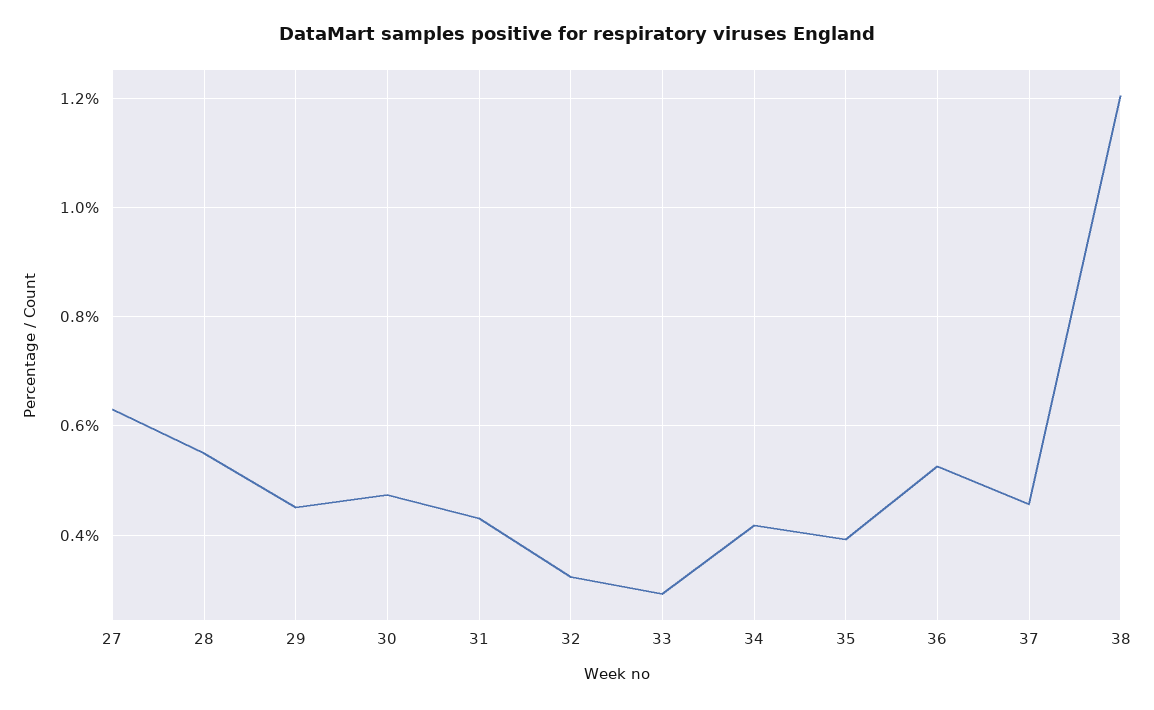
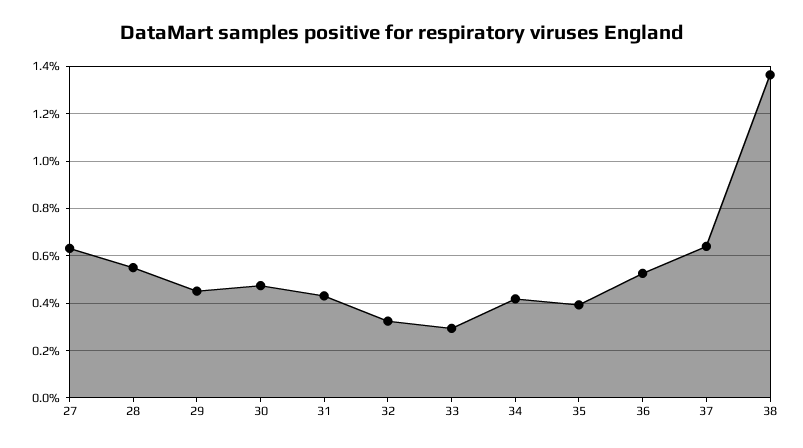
37: 0.46 -> 0.65
38: 1.2 -> 1.35

